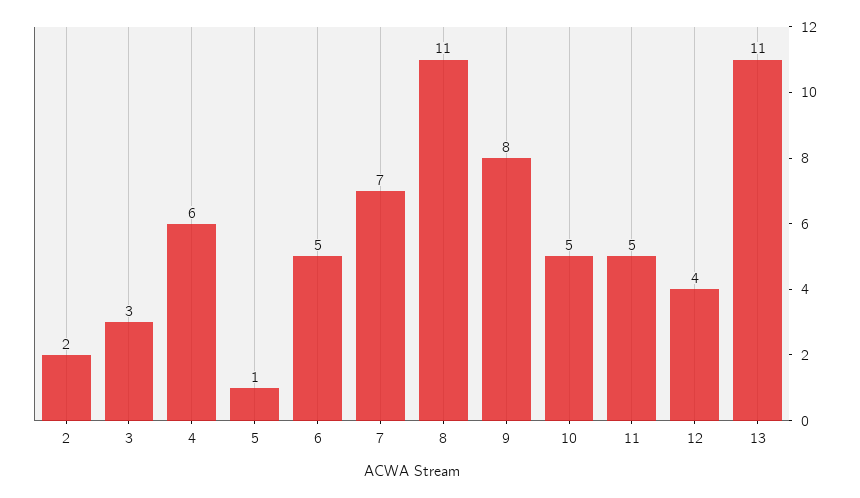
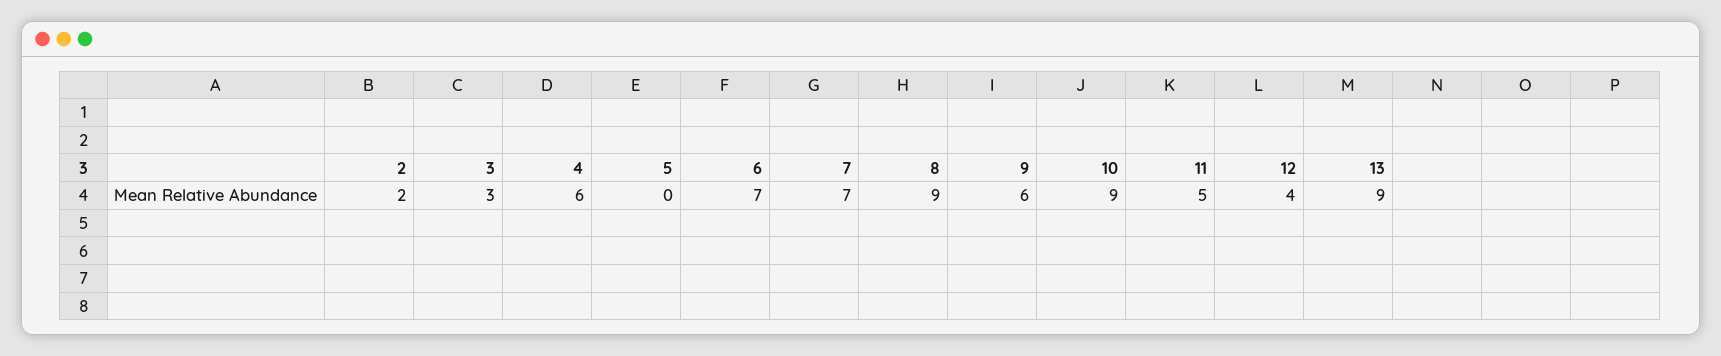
5: 1 -> 0
6: 5 -> 7
8: 11 -> 9
9: 8 -> 6
10: 5 -> 9
13: 11 -> 9

